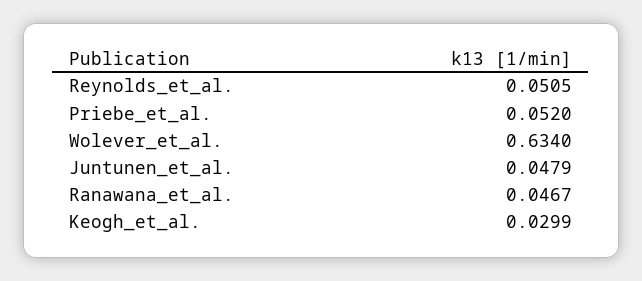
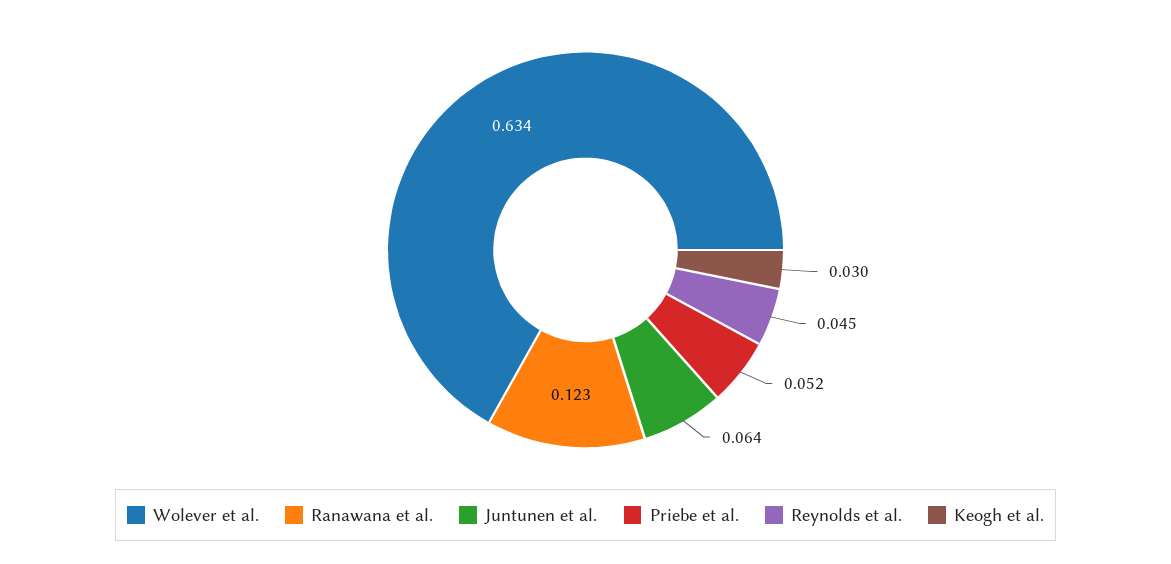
Reynolds_et_al.: 0.0505 -> 0.045
Juntunen_et_al.: 0.0479 -> 0.064
Ranawana_et_al.: 0.0467 -> 0.123

